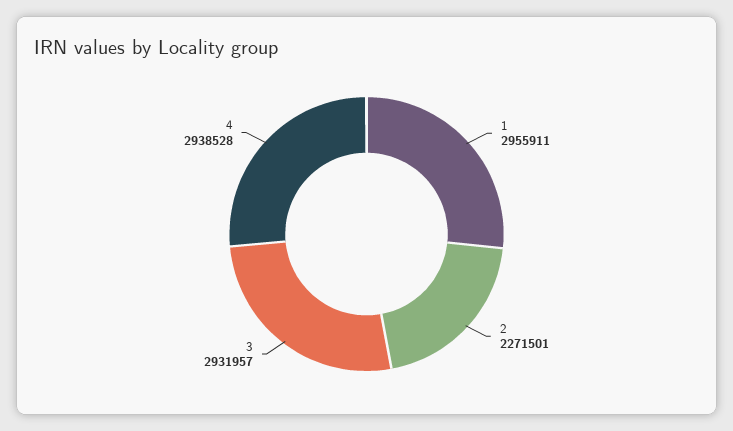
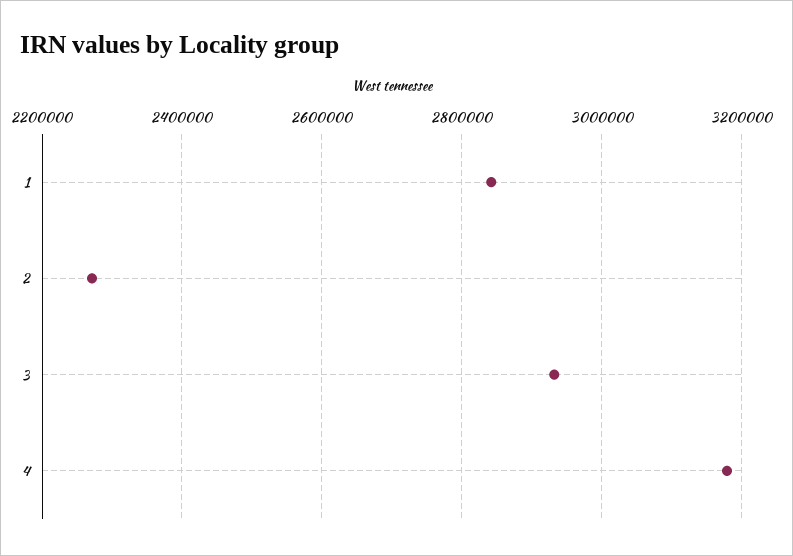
1: 2955911 -> 2840000
4: 2938528 -> 3180000

